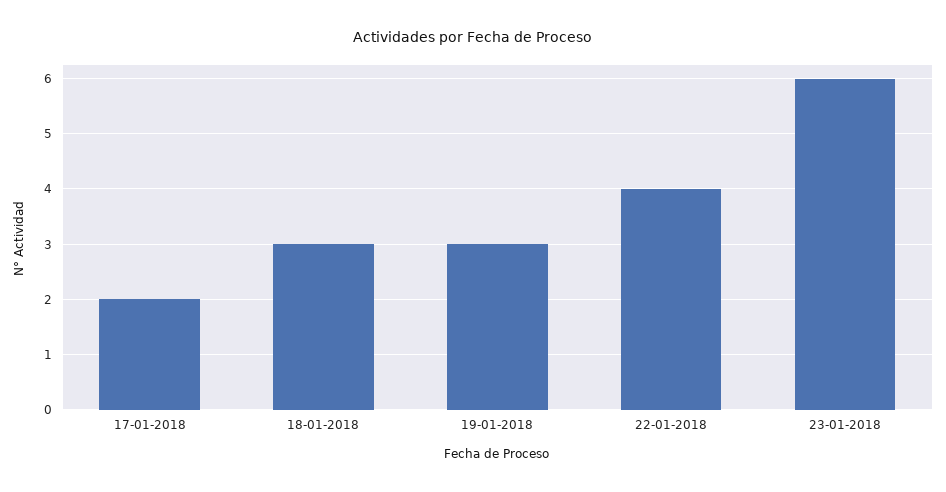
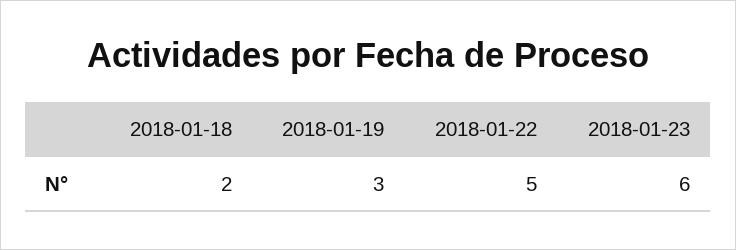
17-01-2018: 2 -> none
18-01-2018: 3 -> 2
22-01-2018: 4 -> 5

